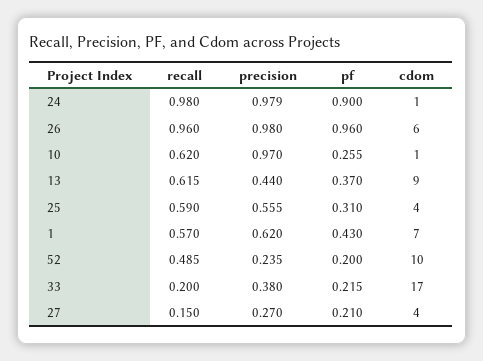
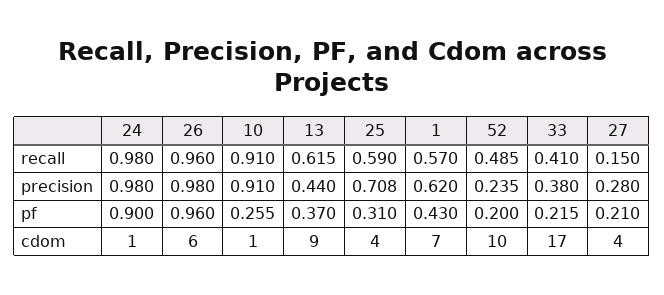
precision, 24: 0.979 -> 0.98
recall, 10: 0.62 -> 0.91
precision, 10: 0.97 -> 0.91
precision, 25: 0.555 -> 0.708
recall, 33: 0.2 -> 0.41
precision, 27: 0.27 -> 0.28

